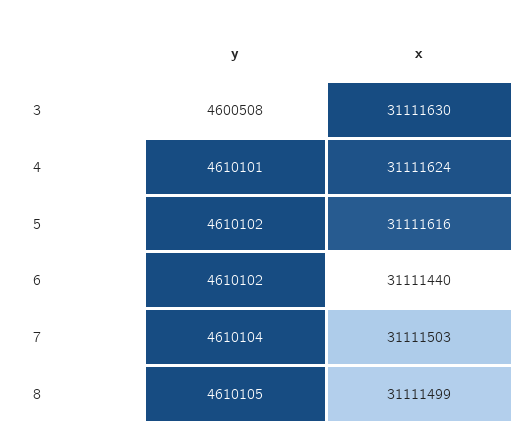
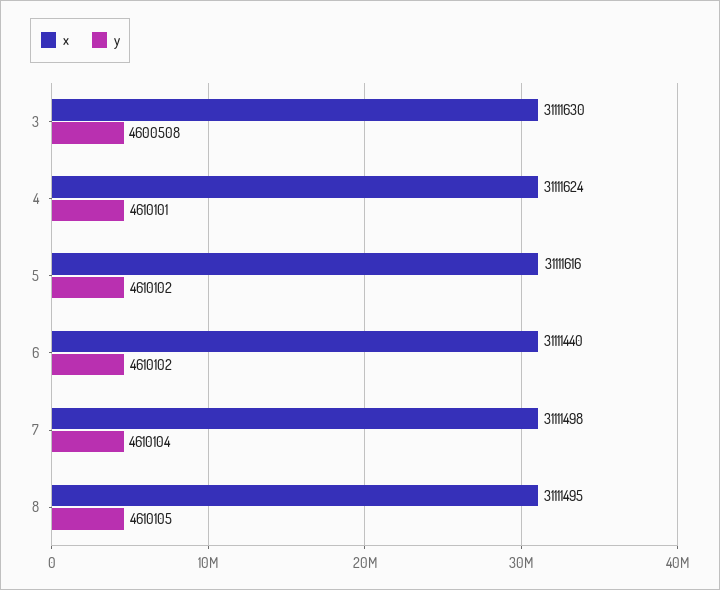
x, 7: 31111503 -> 31111498
x, 8: 31111499 -> 31111495

